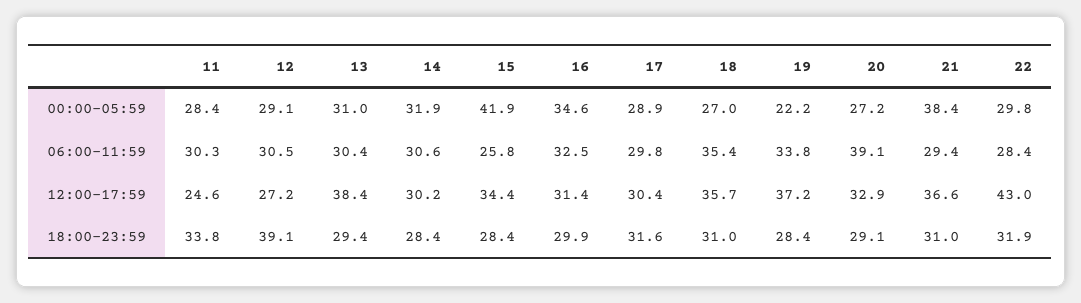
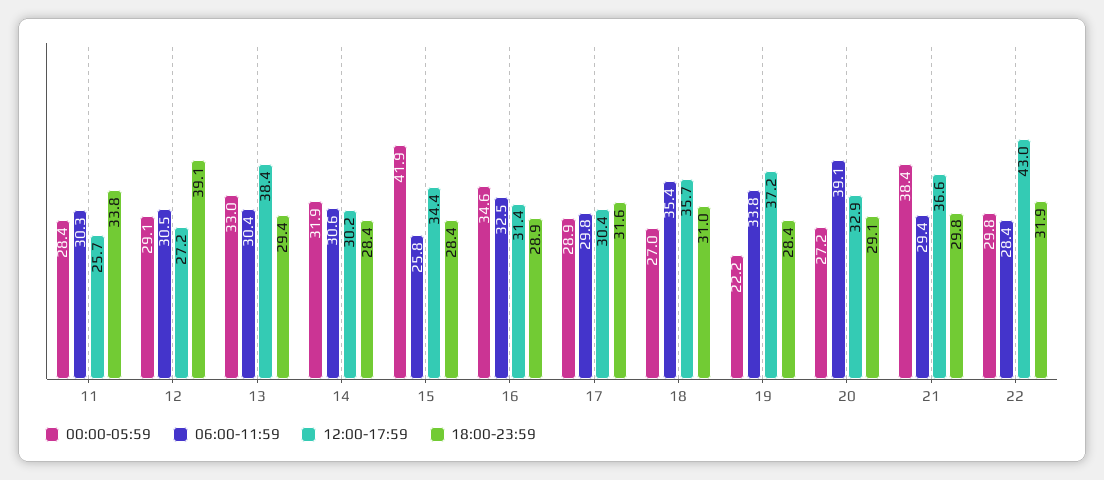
00:00-05:59, 13: 31 -> 33
12:00-17:59, 11: 24.6 -> 25.7
18:00-23:59, 16: 29.9 -> 28.9
18:00-23:59, 21: 31 -> 29.8

